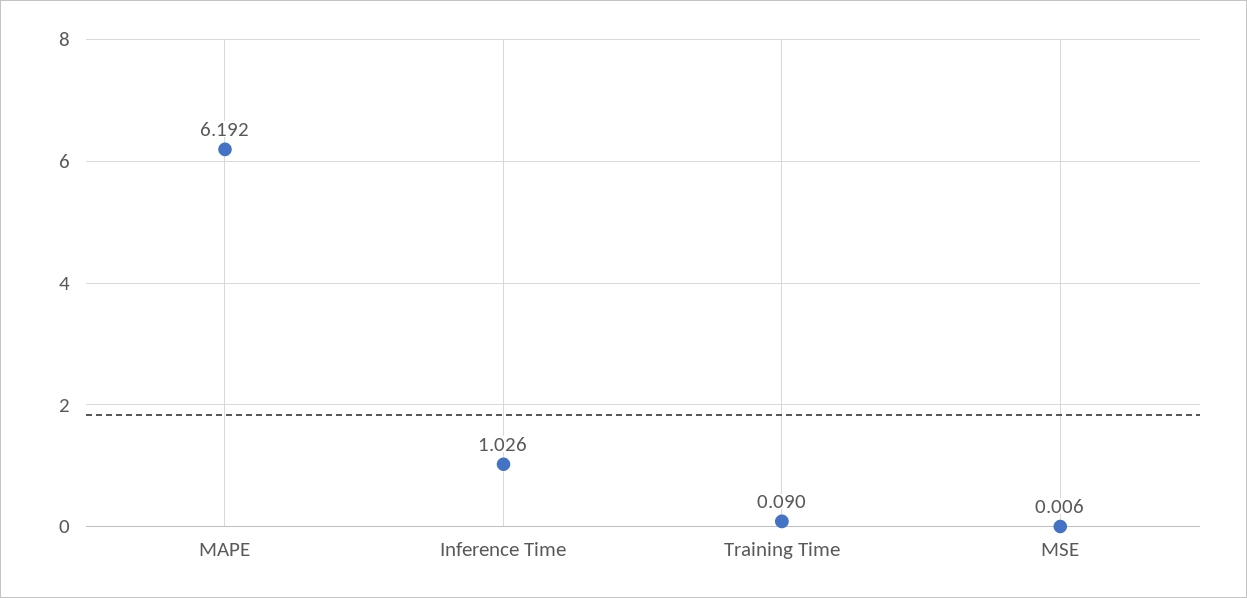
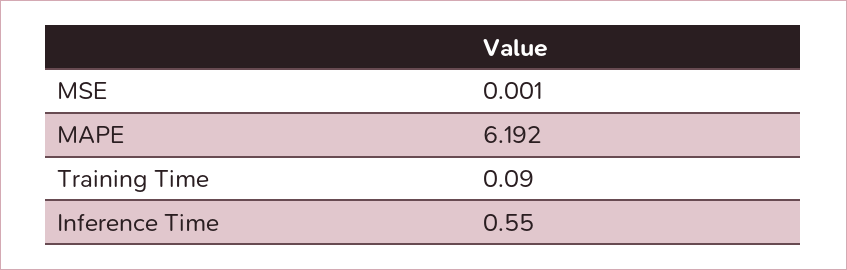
Inference Time: 1.026 -> 0.55
MSE: 0.006 -> 0.001

